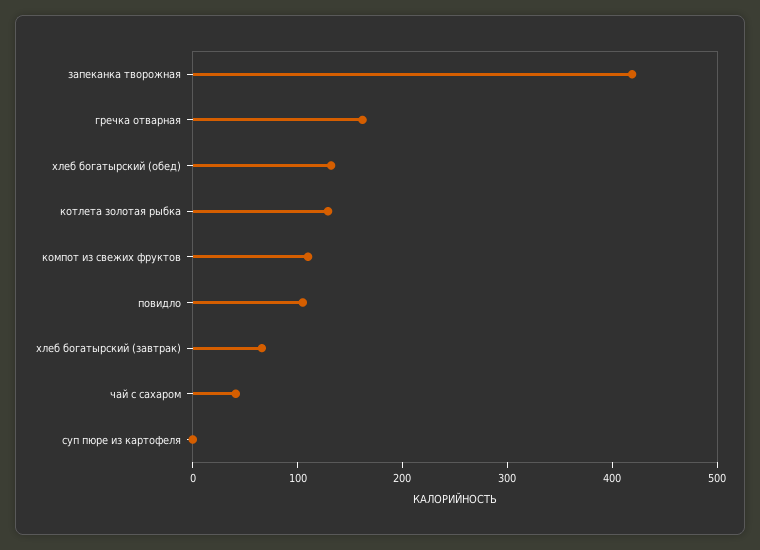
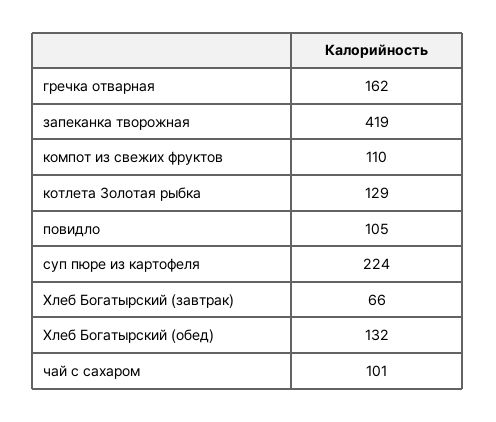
чай с сахаром: 40 -> 101
суп пюре из картофеля: 0 -> 224

